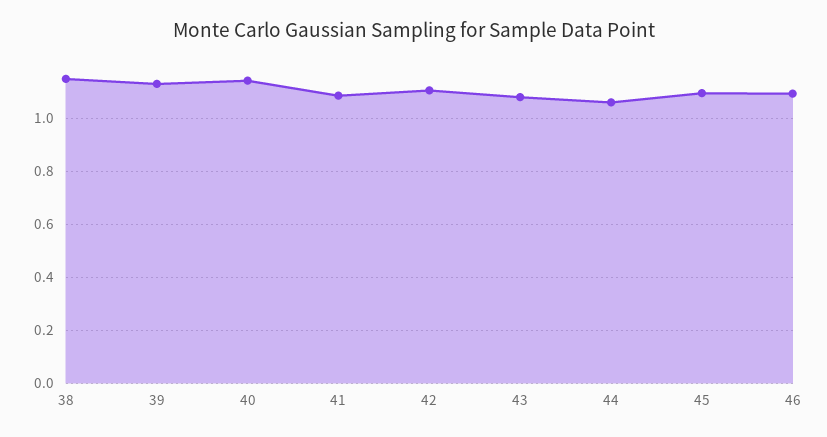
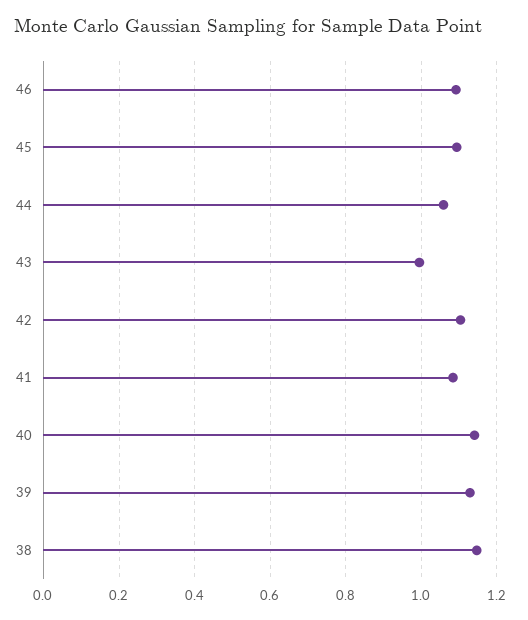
43: 1.075 -> 1

